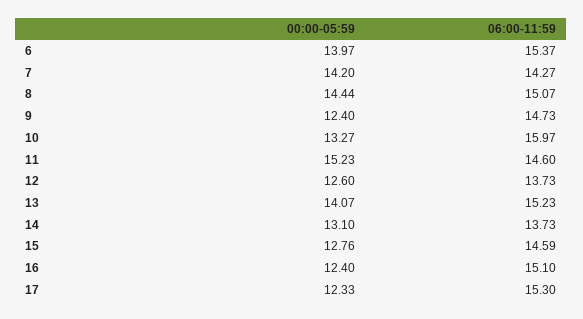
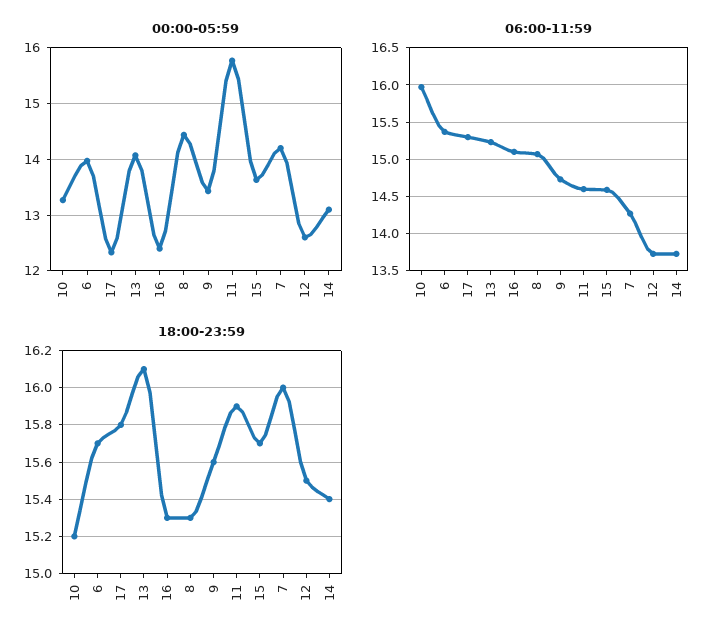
00:00-05:59, 9: 12.4 -> 13.4
00:00-05:59, 11: 15.23 -> 15.8
00:00-05:59, 15: 12.76 -> 13.6
18:00-23:59, 10: none -> 15.2
18:00-23:59, 6: none -> 15.7
18:00-23:59, 17: none -> 15.8
18:00-23:59, 13: none -> 16.1
18:00-23:59, 16: none -> 15.3
18:00-23:59, 8: none -> 15.3
18:00-23:59, 9: none -> 15.6
18:00-23:59, 11: none -> 15.9
18:00-23:59, 15: none -> 15.7
18:00-23:59, 7: none -> 16
18:00-23:59, 12: none -> 15.5
18:00-23:59, 14: none -> 15.4

